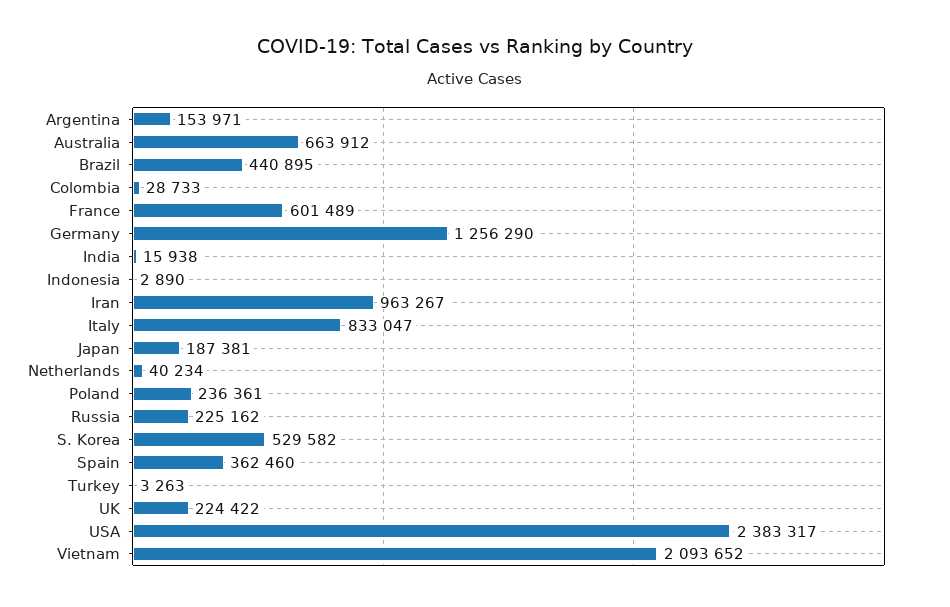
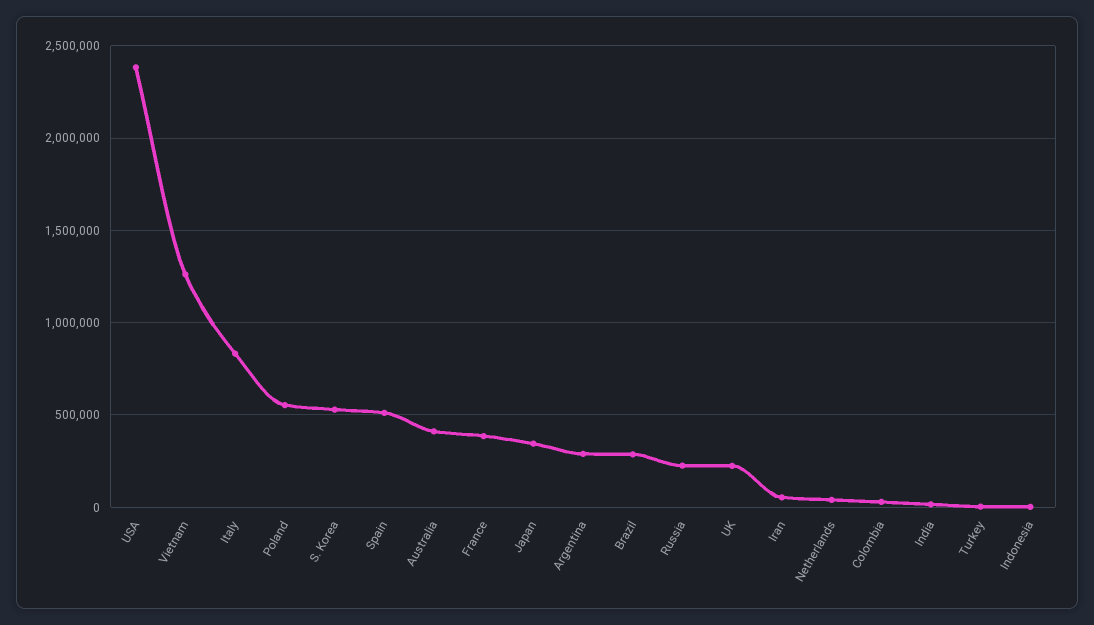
Argentina: 153971 -> 300000
Australia: 663912 -> 400000
Brazil: 440895 -> 300000
France: 601489 -> 400000
Germany: 1256290 -> none
Iran: 963267 -> 50000
Japan: 187381 -> 350000
Poland: 236361 -> 550000
Spain: 362460 -> 500000
Vietnam: 2093652 -> 1250000

